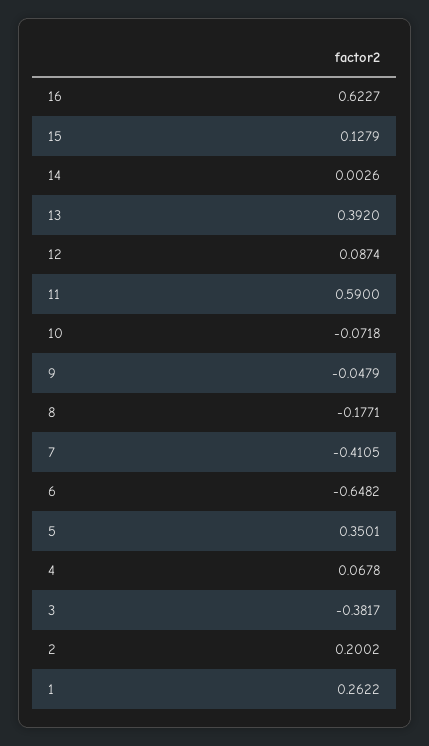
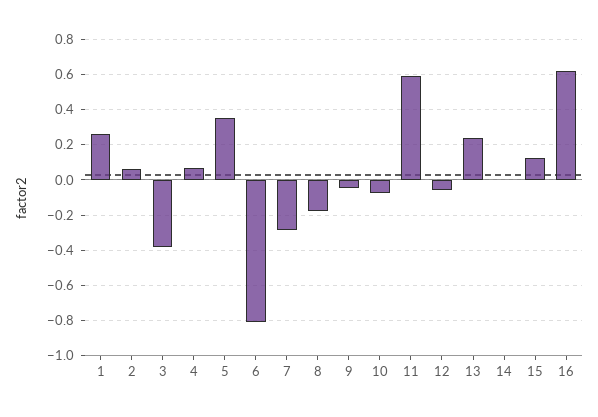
13: 0.392 -> 0.25
12: 0.0874 -> -0.05
7: -0.4105 -> -0.3
6: -0.6482 -> -0.8
2: 0.2002 -> 0.05

